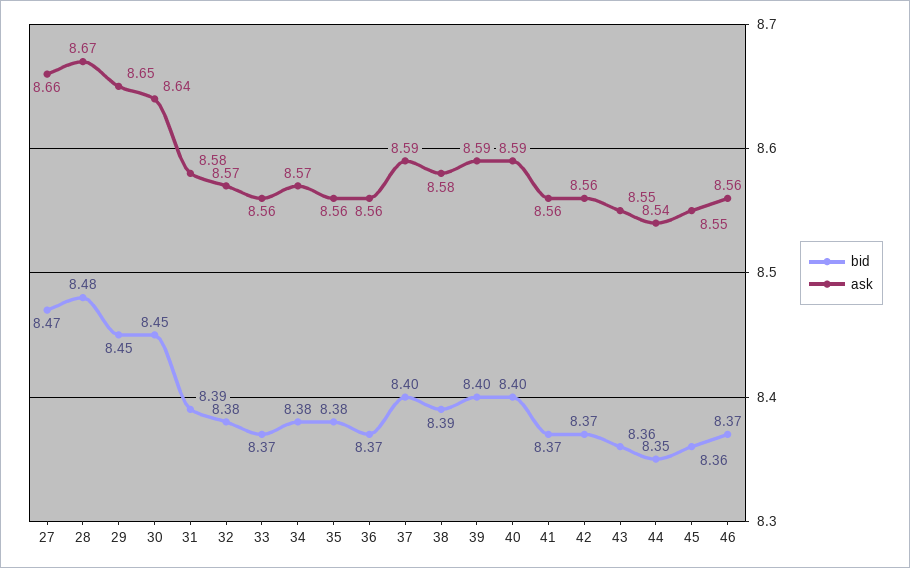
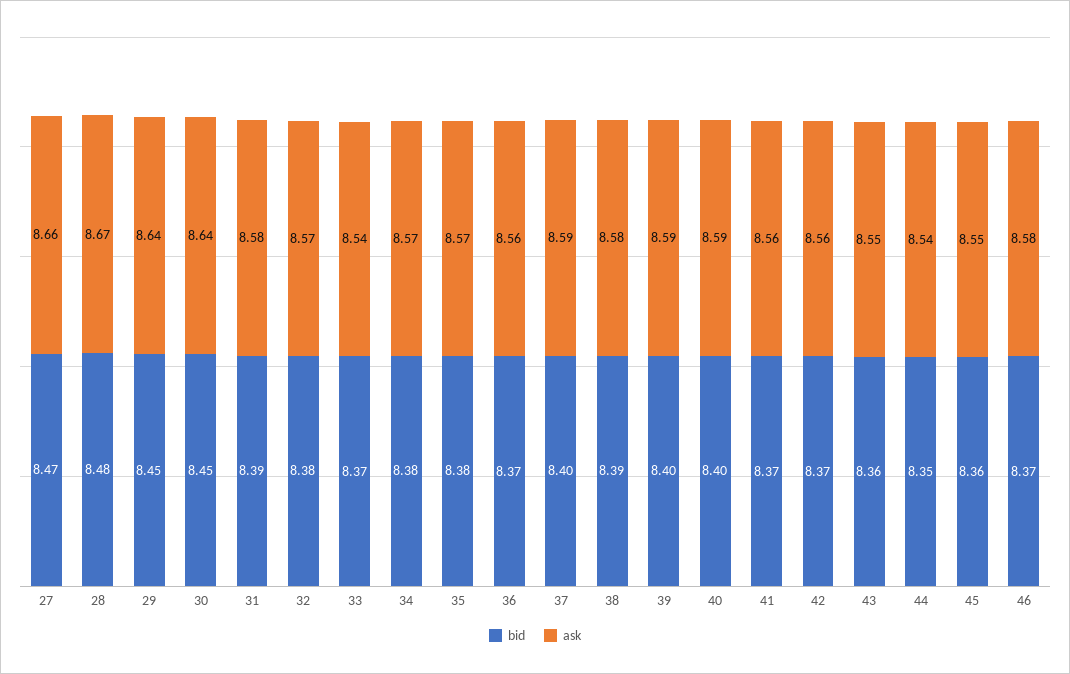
ask, 29: 8.65 -> 8.64
ask, 33: 8.56 -> 8.54
ask, 35: 8.56 -> 8.57
ask, 46: 8.56 -> 8.58

